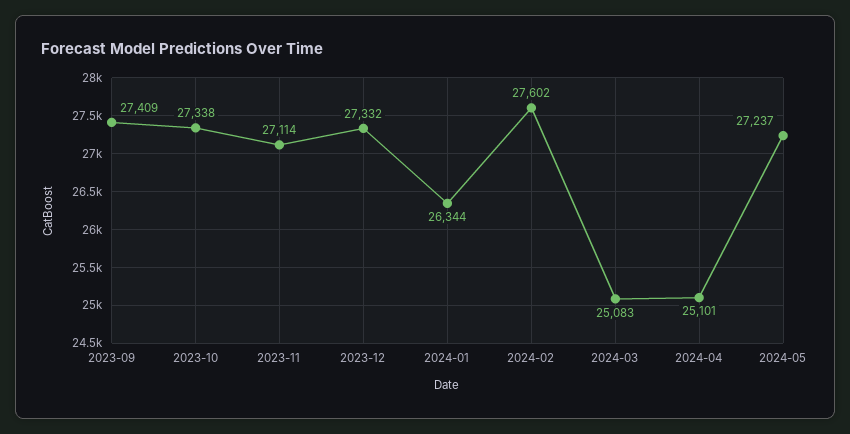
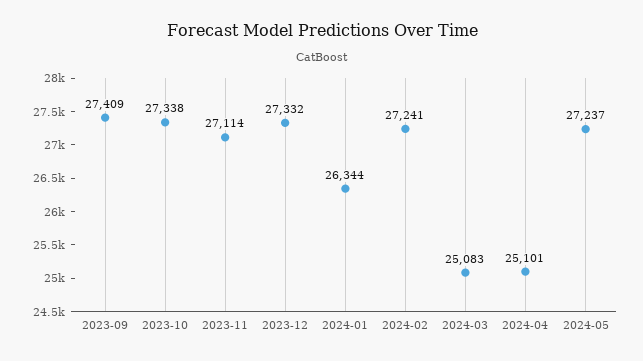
2024-02: 27602 -> 27241

